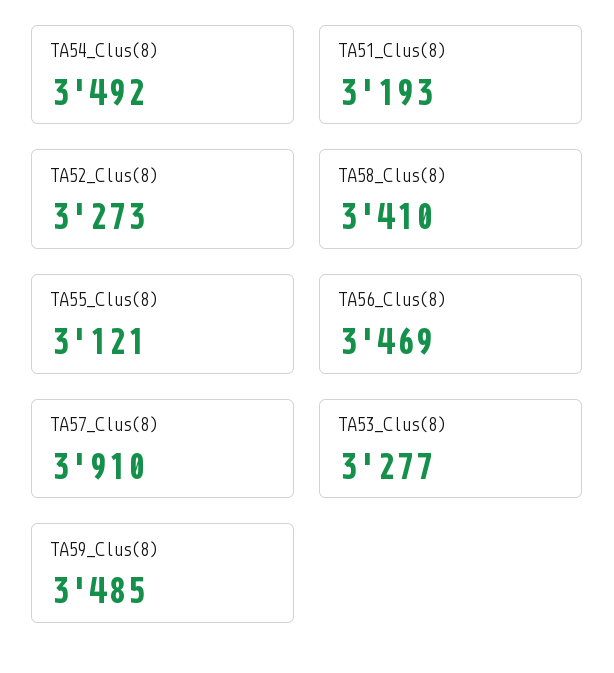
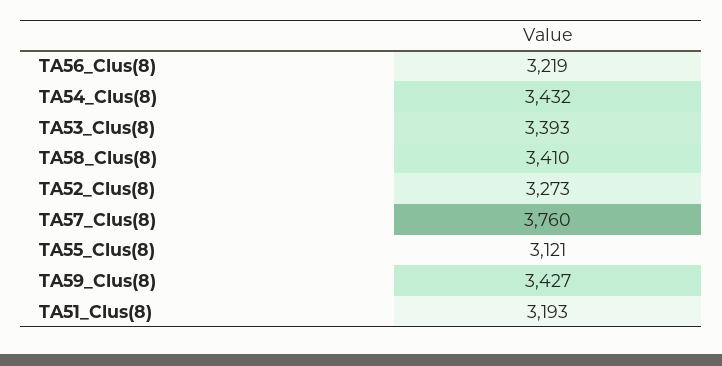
TA54_Clus(8): 3492 -> 3432
TA56_Clus(8): 3469 -> 3219
TA57_Clus(8): 3910 -> 3760
TA53_Clus(8): 3277 -> 3393
TA59_Clus(8): 3485 -> 3427

